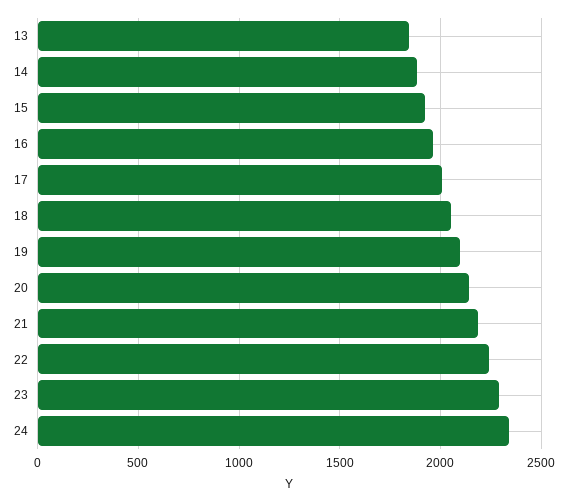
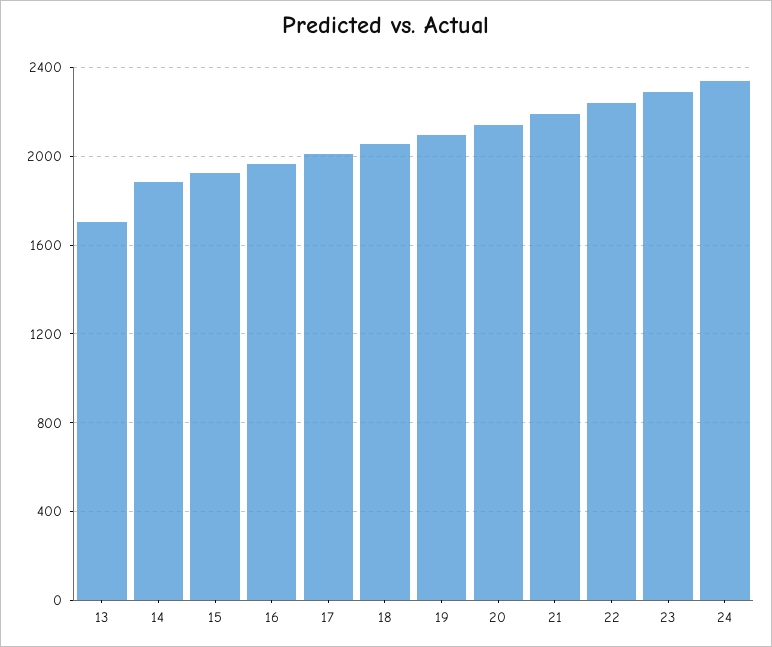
13: 1850 -> 1700

